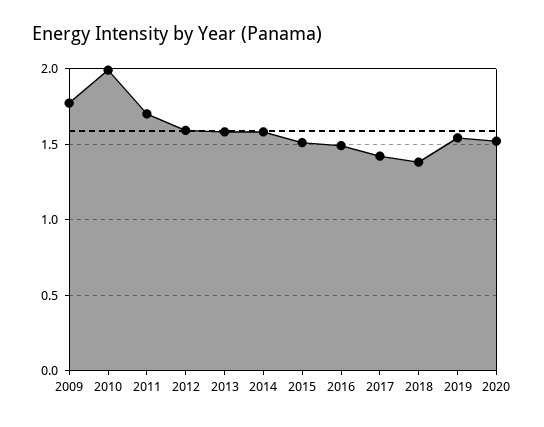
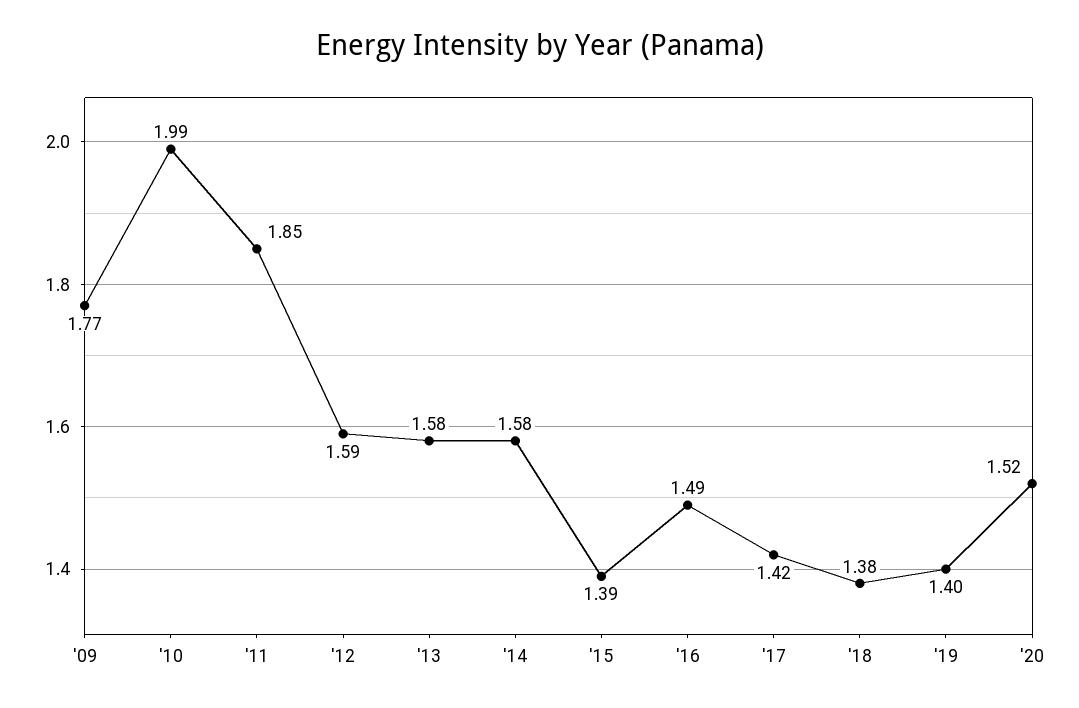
2011: 1.7 -> 1.85
2015: 1.5 -> 1.39
2019: 1.55 -> 1.4

